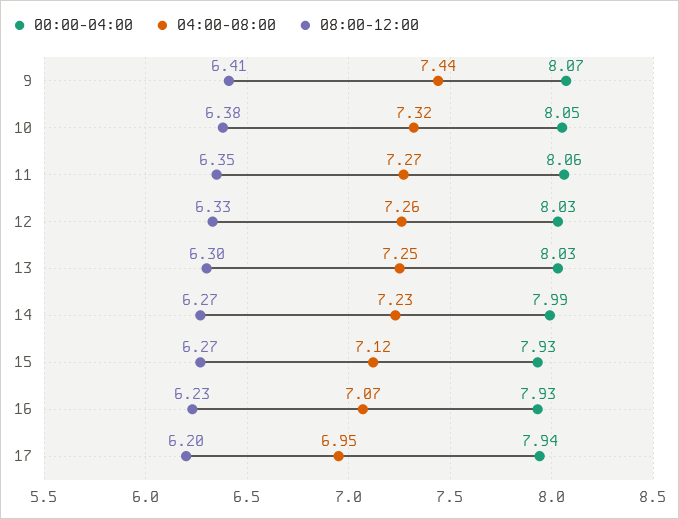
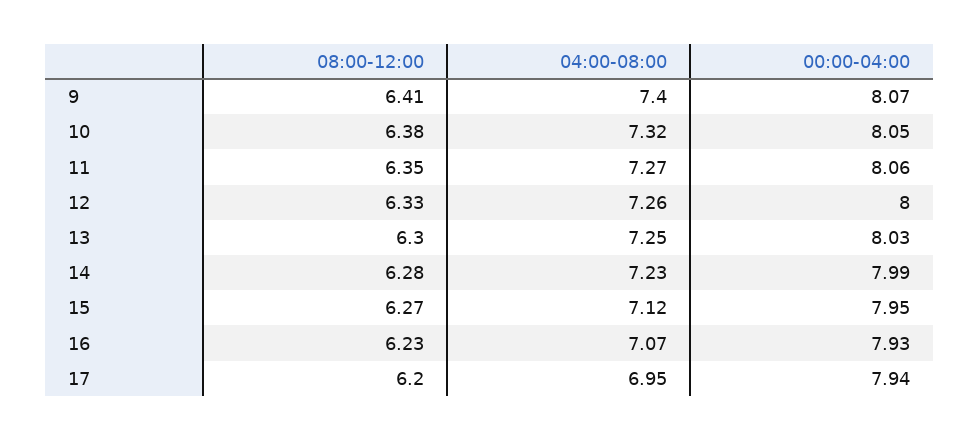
04:00-08:00, 9: 7.44 -> 7.4
00:00-04:00, 12: 8.03 -> 8
08:00-12:00, 14: 6.27 -> 6.28
00:00-04:00, 15: 7.93 -> 7.95

